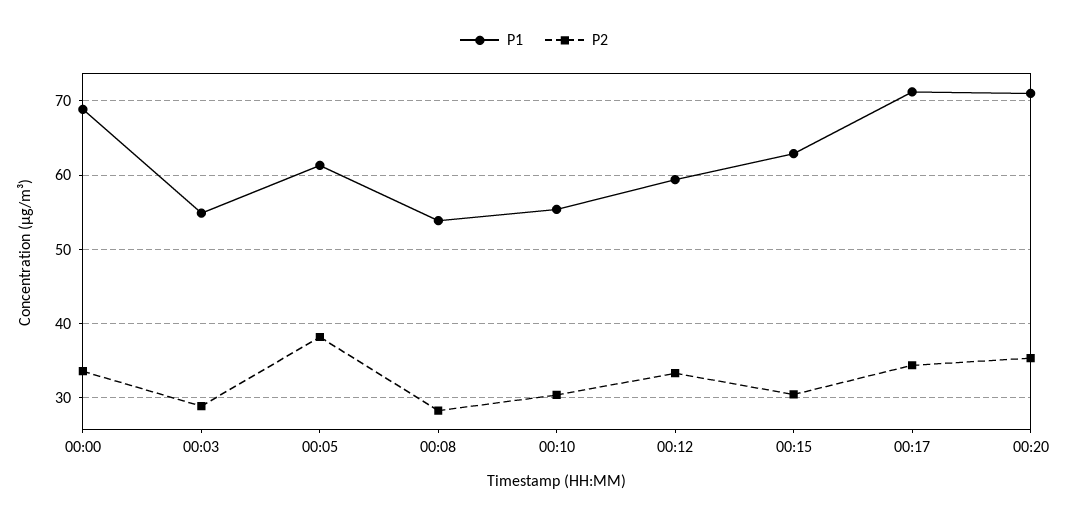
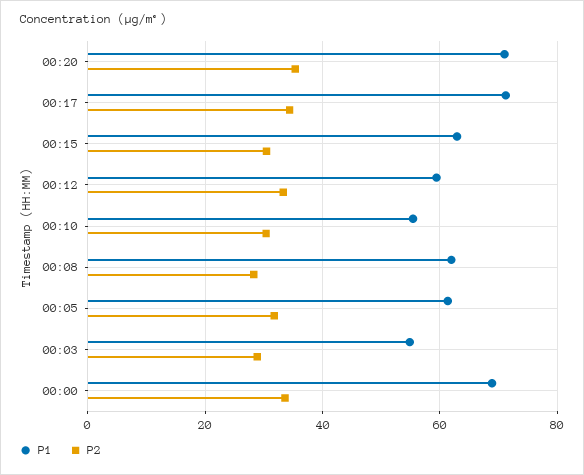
P2, 00:05: 38 -> 32
P1, 00:08: 54 -> 62

